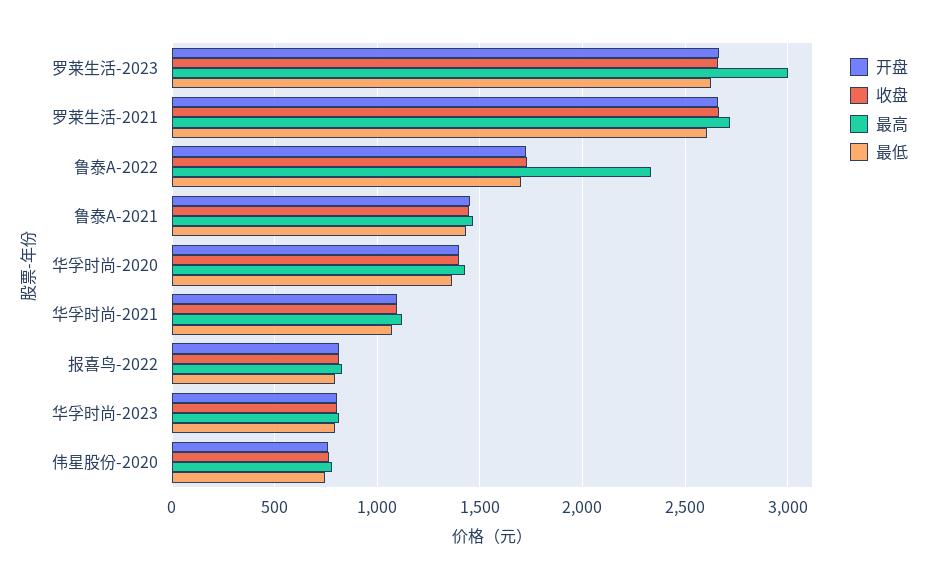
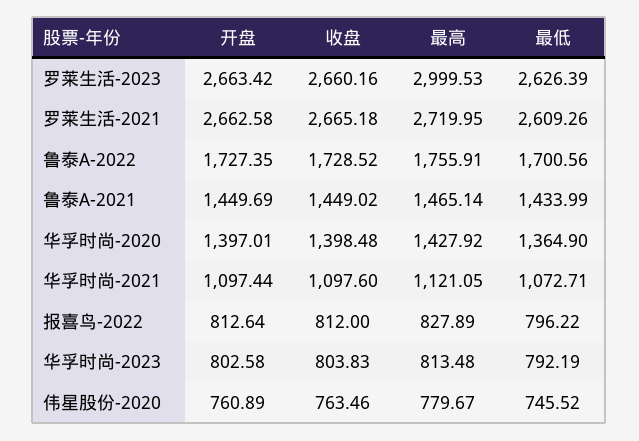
最高, 鲁泰A-2022: 2350 -> 1755.91

